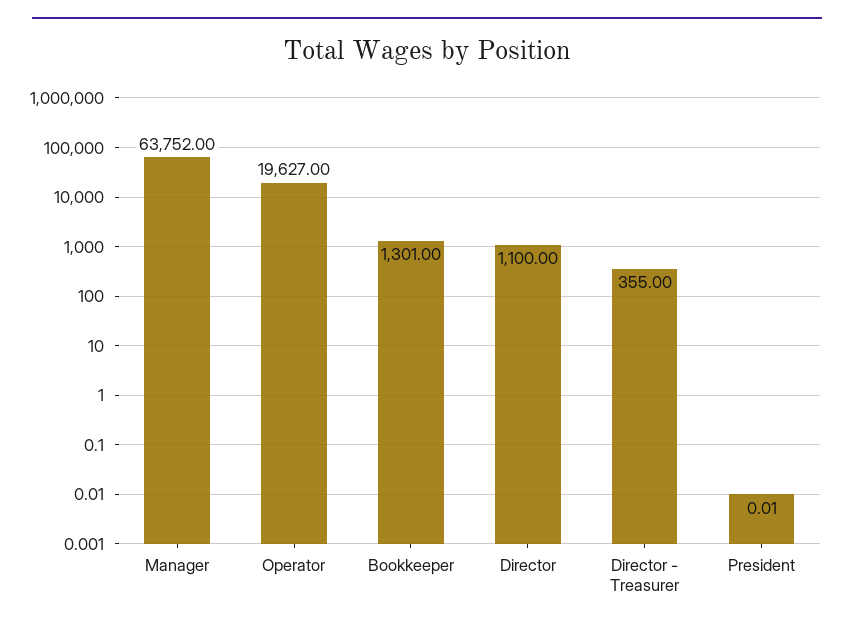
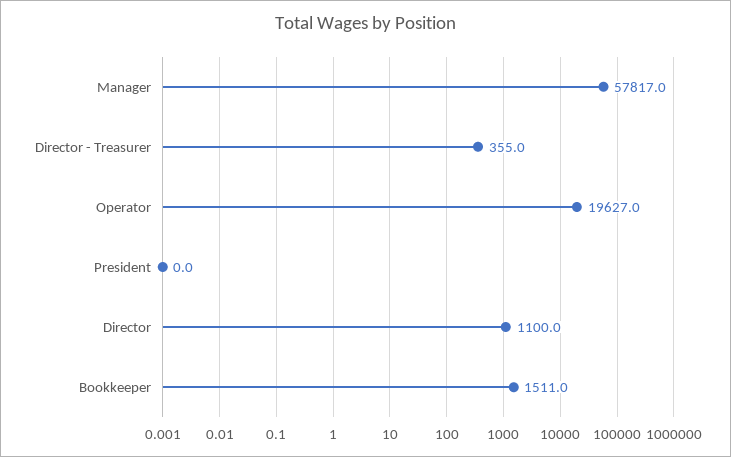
Manager: 63752 -> 57817
Bookkeeper: 1301 -> 1511

